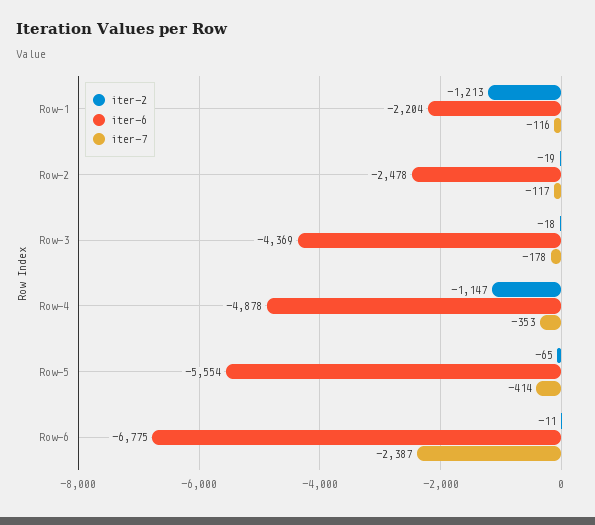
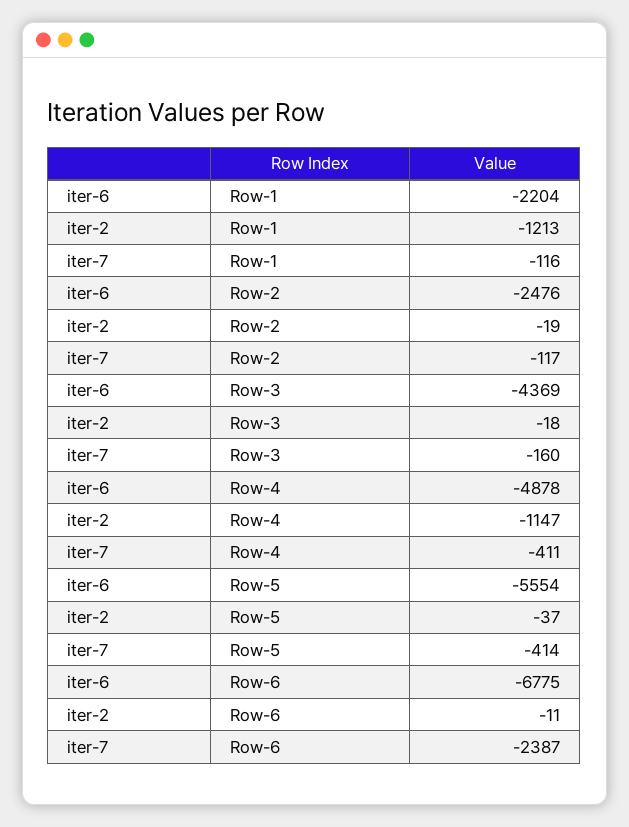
iter-6, Row-2: -2478 -> -2476
iter-7, Row-3: -178 -> -160
iter-7, Row-4: -353 -> -411
iter-2, Row-5: -65 -> -37

